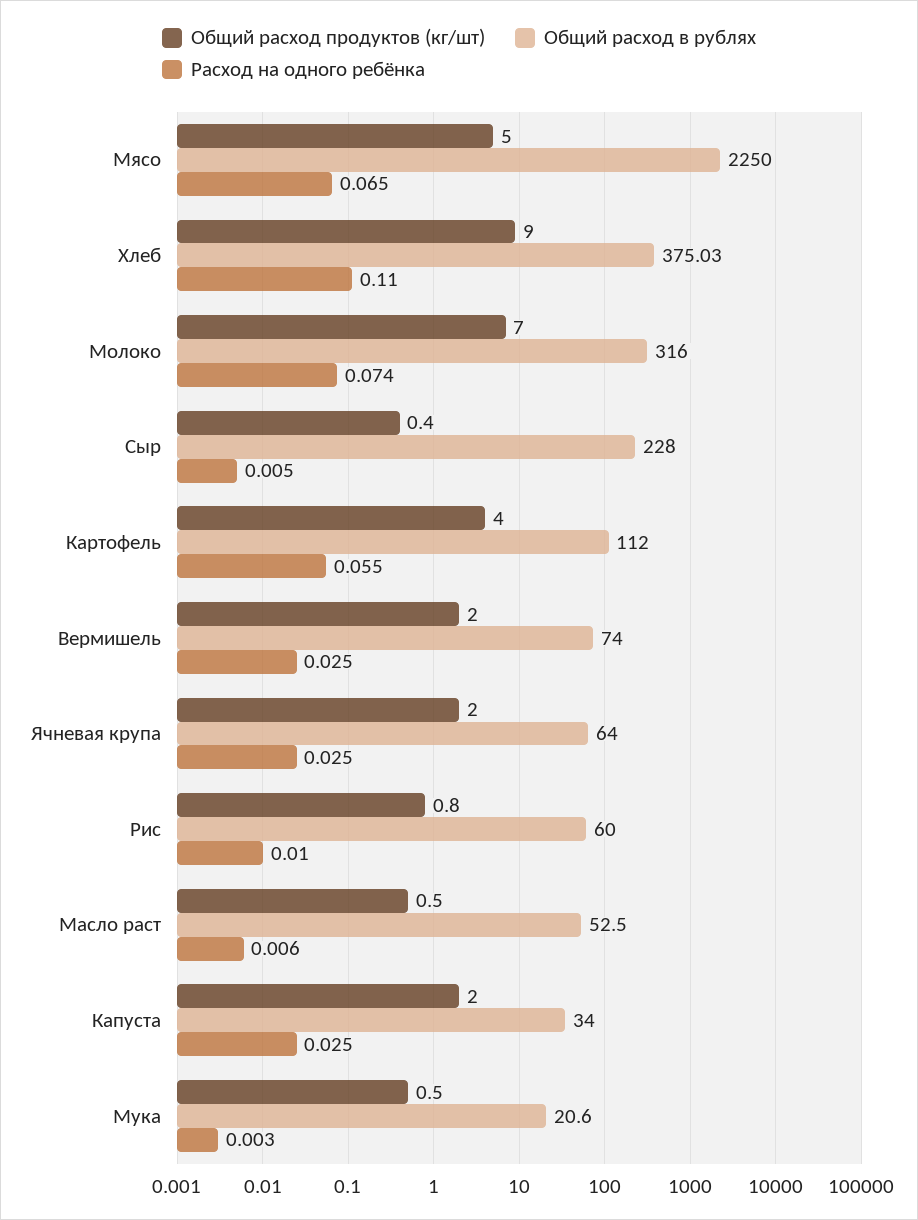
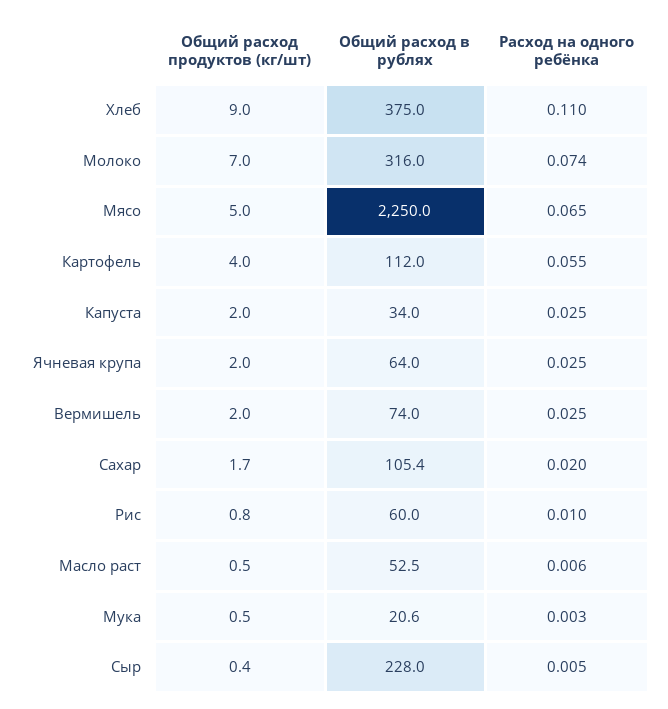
Общий расход продуктов (кг/шт), Сахар: none -> 1.7
Общий расход в рублях, Сахар: none -> 105.4
Расход на одного ребёнка, Сахар: none -> 0.02

